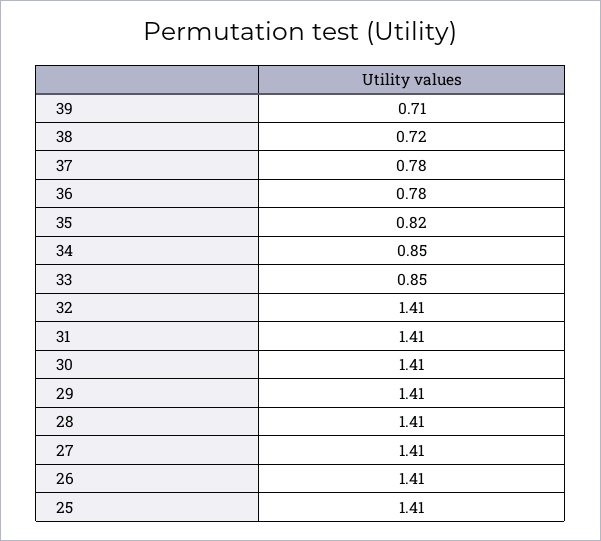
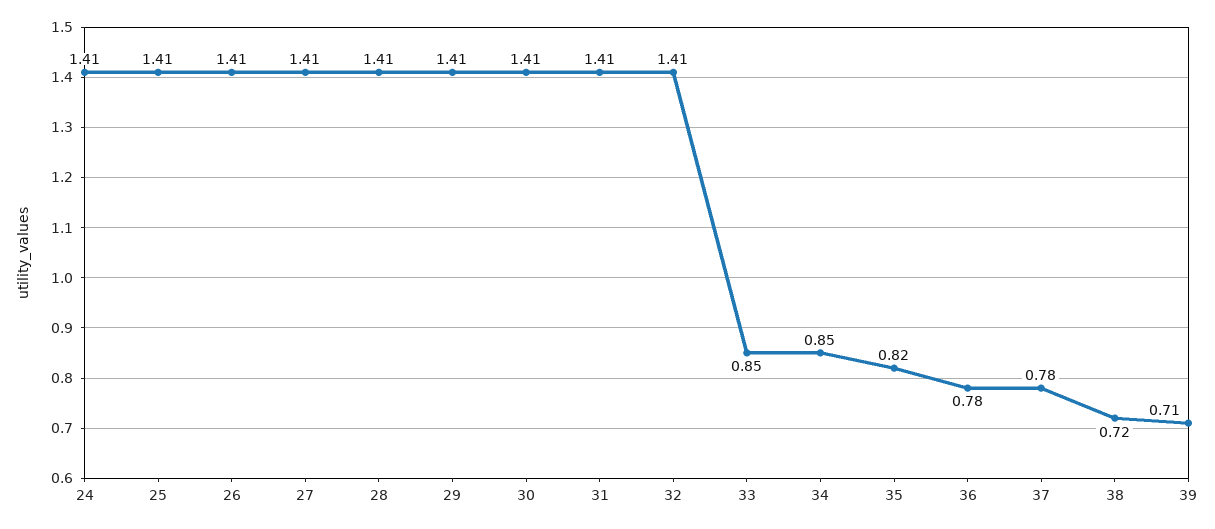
24: none -> 1.41

